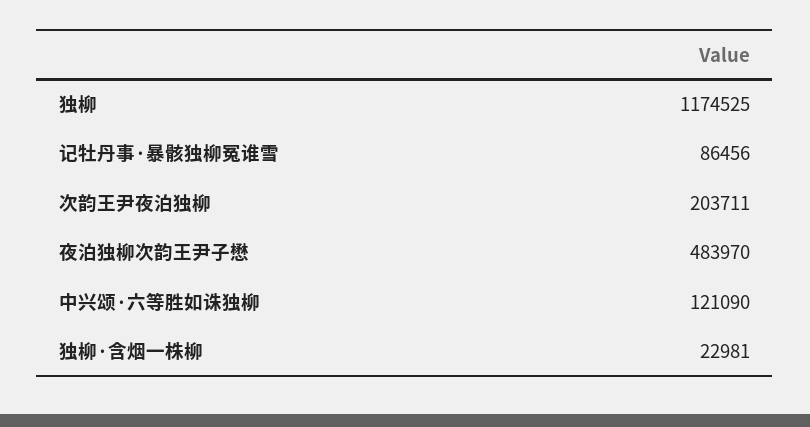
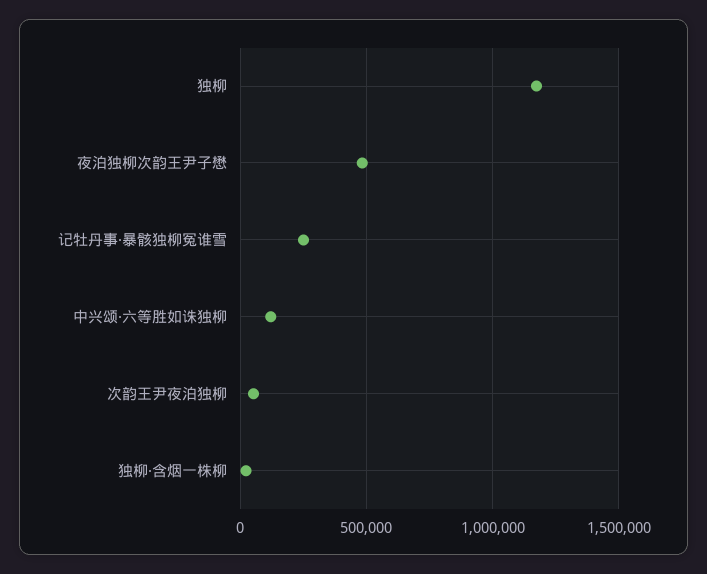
记牡丹事·暴骸独柳冤谁雪: 86456 -> 250000
次韵王尹夜泊独柳: 203711 -> 50000

